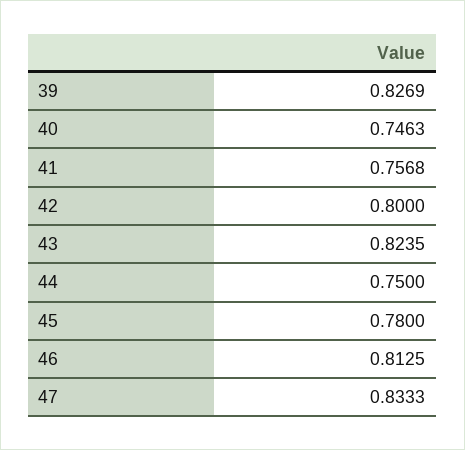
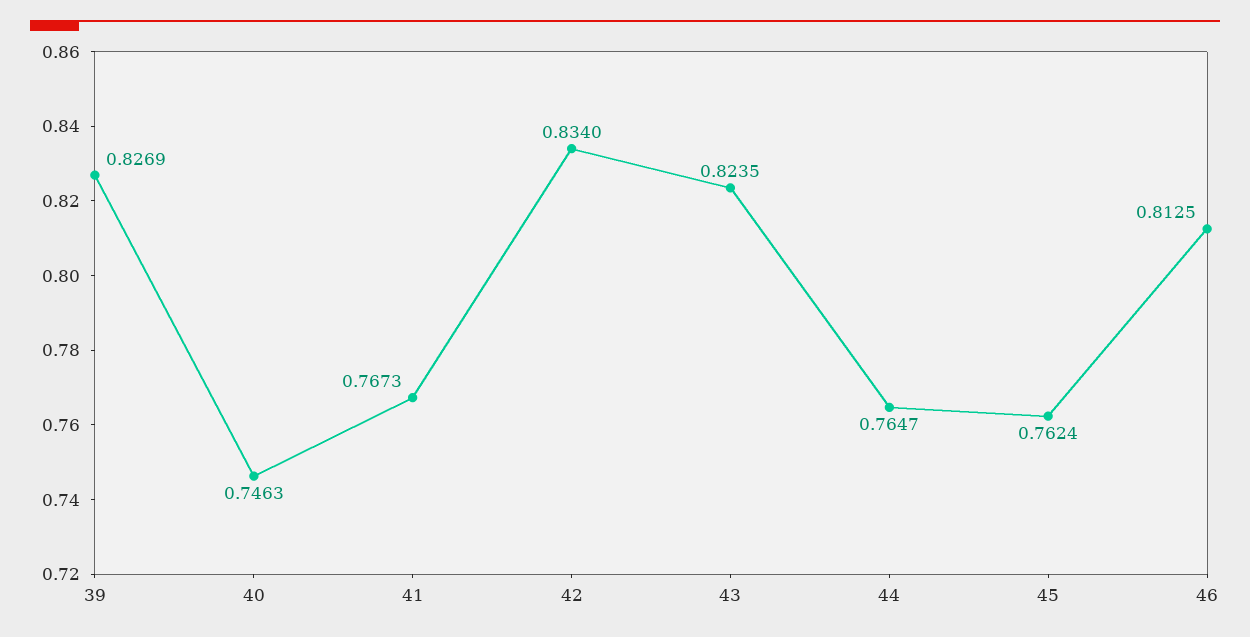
41: 0.7568 -> 0.7673
42: 0.8 -> 0.834
44: 0.75 -> 0.7647
45: 0.78 -> 0.7624
47: 0.8333 -> none

